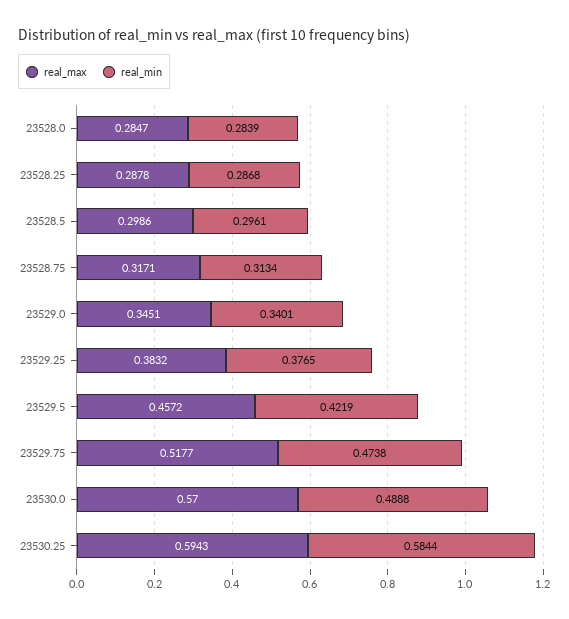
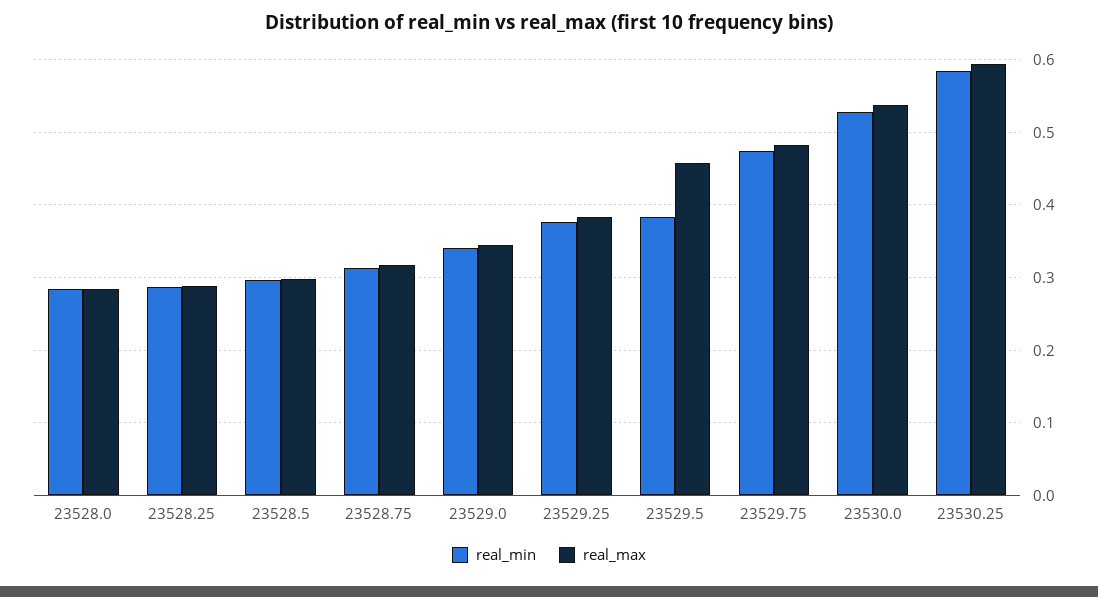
real_min, 23529.5: 0.4219 -> 0.38
real_max, 23529.75: 0.5177 -> 0.48
real_max, 23530.0: 0.57 -> 0.54
real_min, 23530.0: 0.4888 -> 0.53

